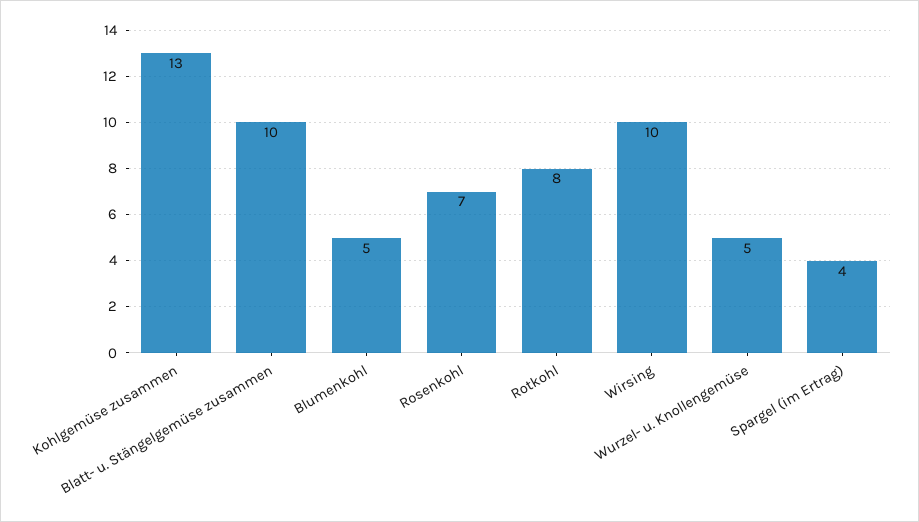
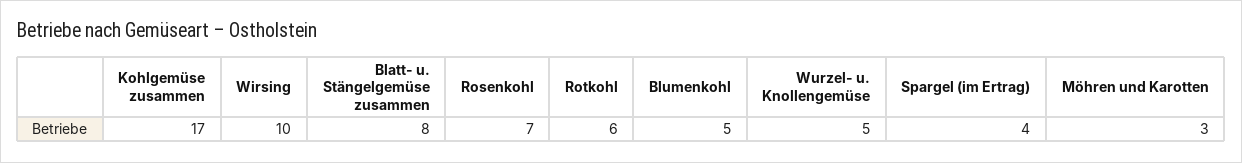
Kohlgemüse zusammen: 13 -> 17
Blatt- u. Stängelgemüse zusammen: 10 -> 8
Rotkohl: 8 -> 6
Möhren und Karotten: none -> 3

